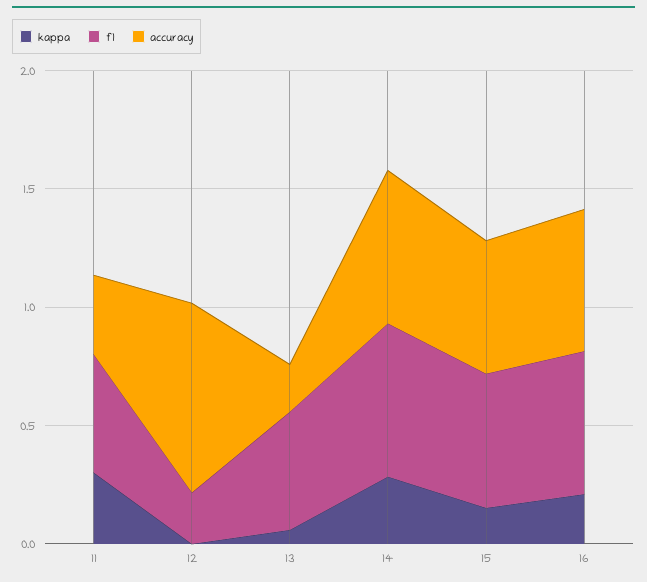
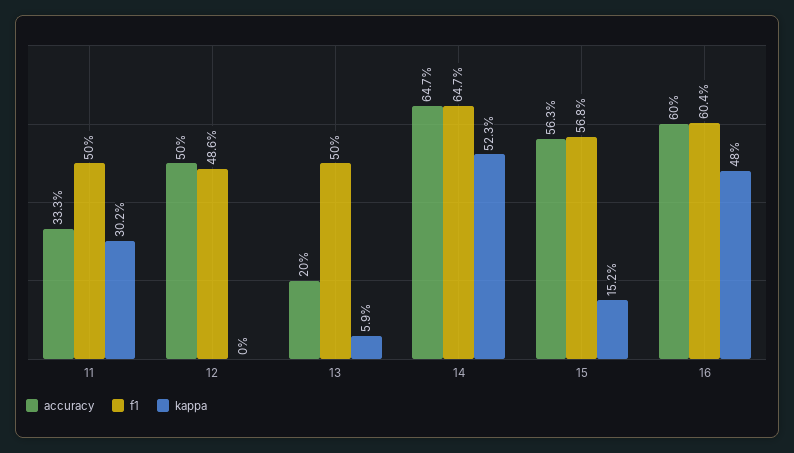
f1, 12: 0.2 -> 0.486
accuracy, 12: 0.8 -> 0.5
kappa, 14: 0.3 -> 0.523
kappa, 16: 0.2 -> 0.48

